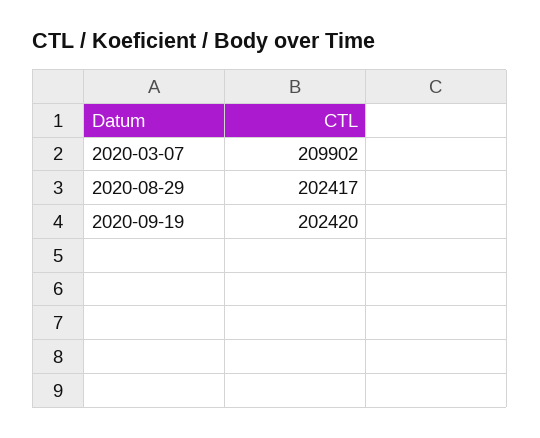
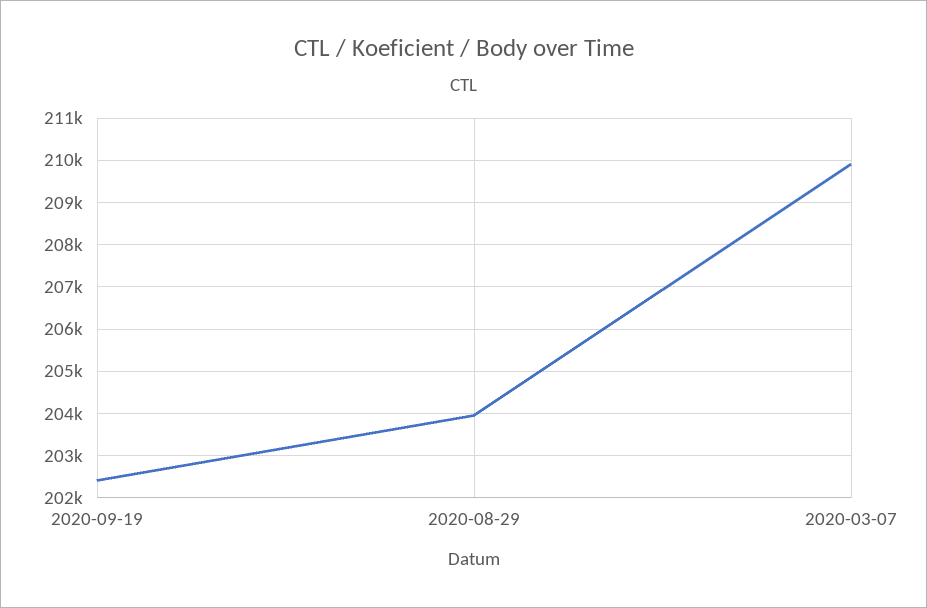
2020-08-29: 202417 -> 204000

